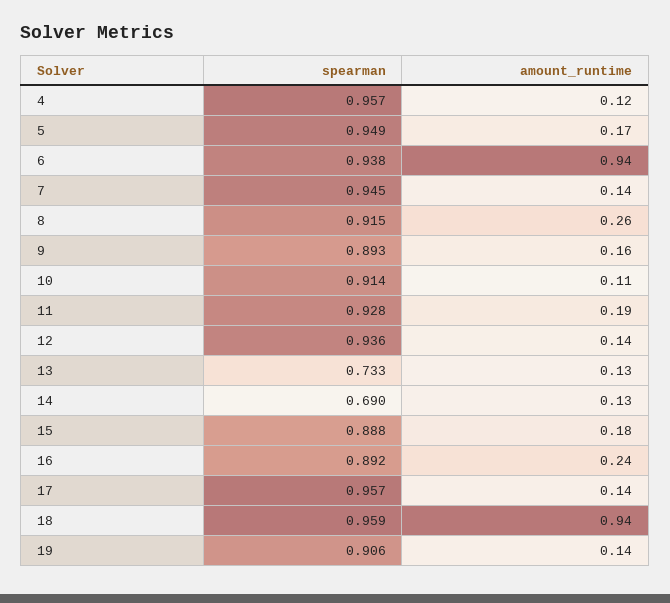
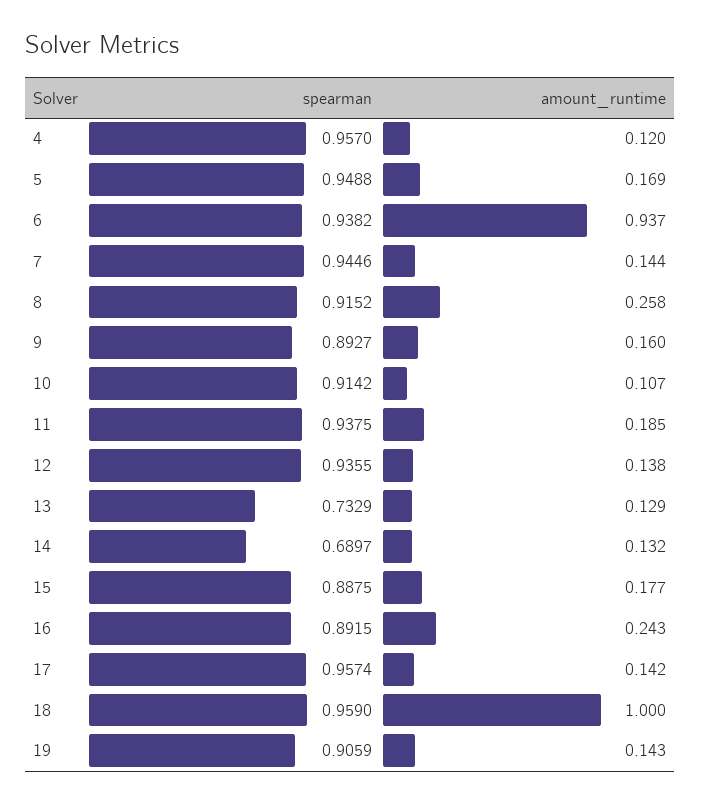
spearman, 11: 0.928 -> 0.9375
amount_runtime, 18: 0.94 -> 1

